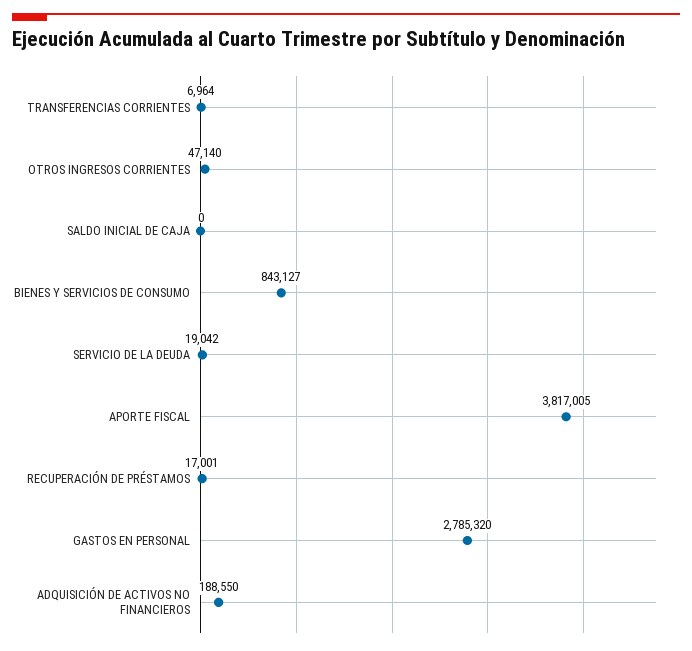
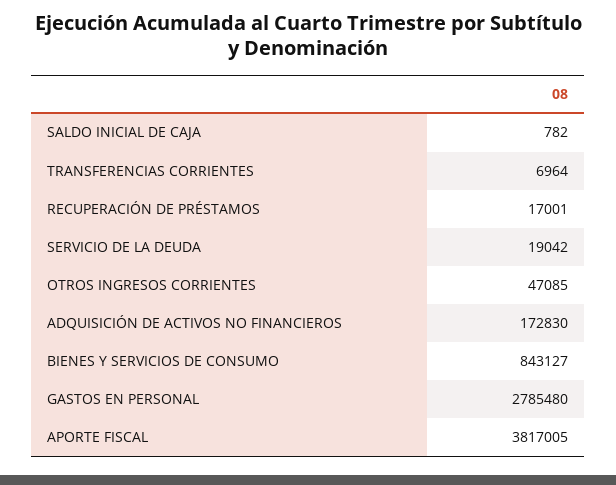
OTROS INGRESOS CORRIENTES: 47140 -> 47085
SALDO INICIAL DE CAJA: 0 -> 782
GASTOS EN PERSONAL: 2785320 -> 2785480
ADQUISICIÓN DE ACTIVOS NO FINANCIEROS: 188550 -> 172830

